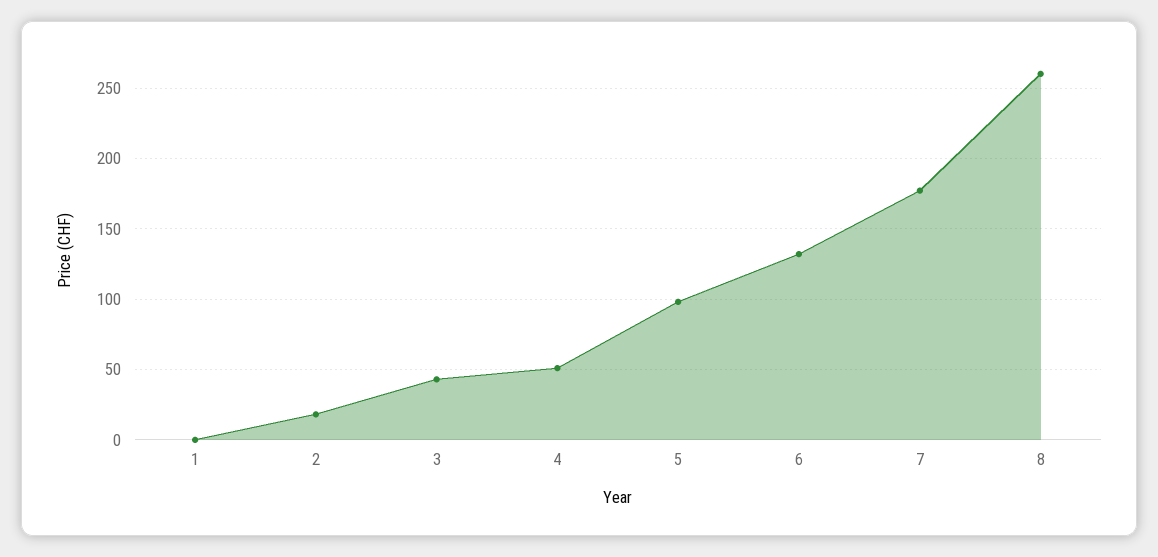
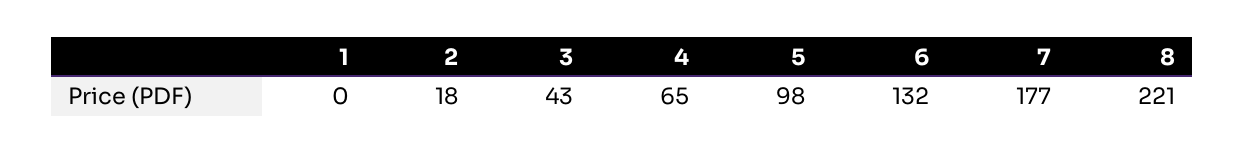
4: 50 -> 65
8: 260 -> 221

